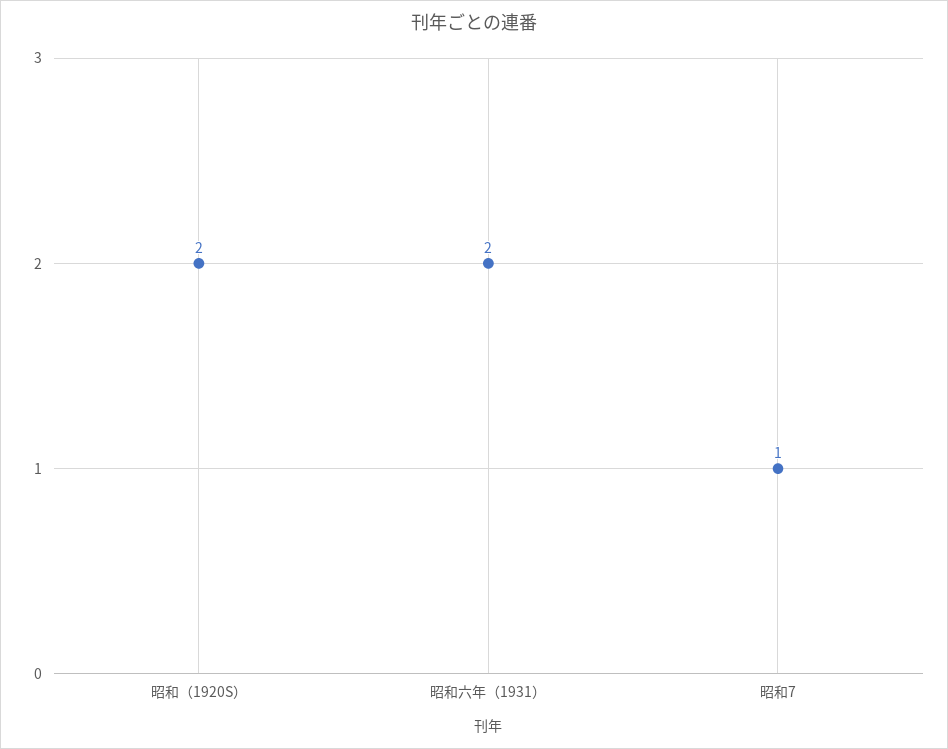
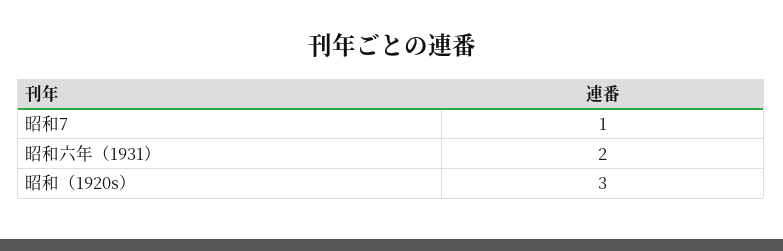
昭和（1920S）: 2 -> 3

